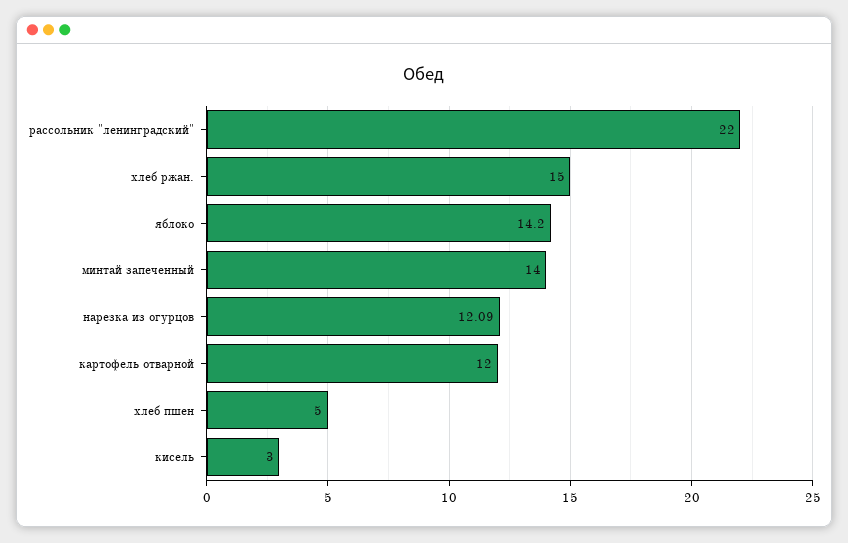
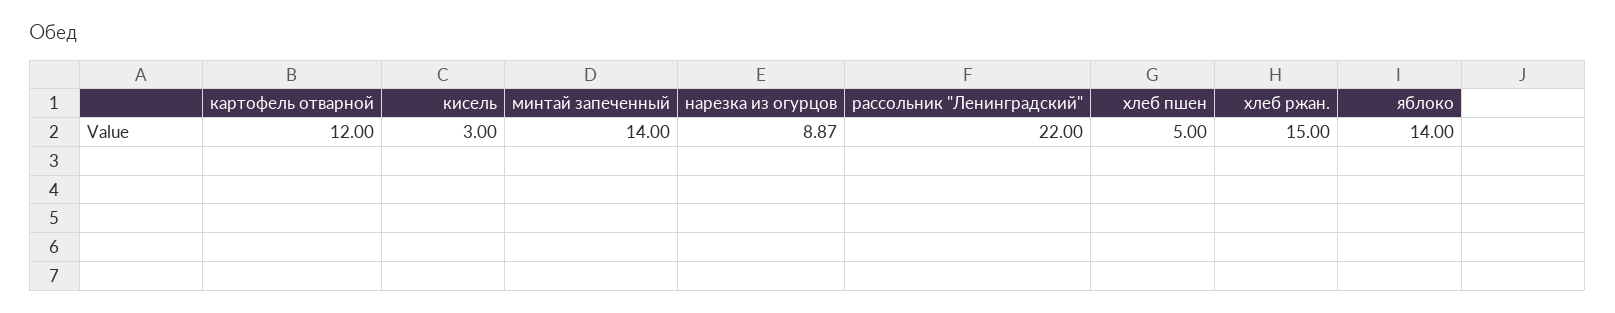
яблоко: 14.2 -> 14
нарезка из огурцов: 12.09 -> 8.87

